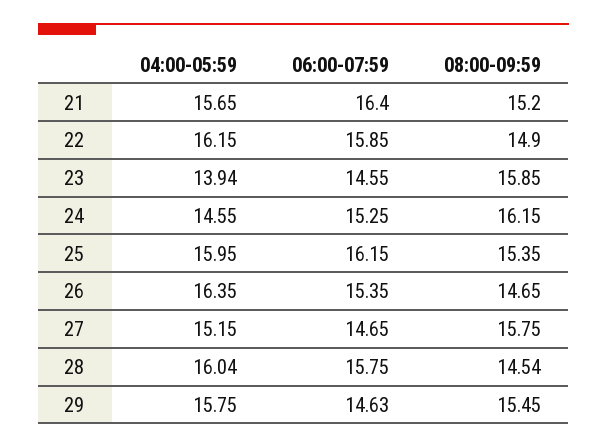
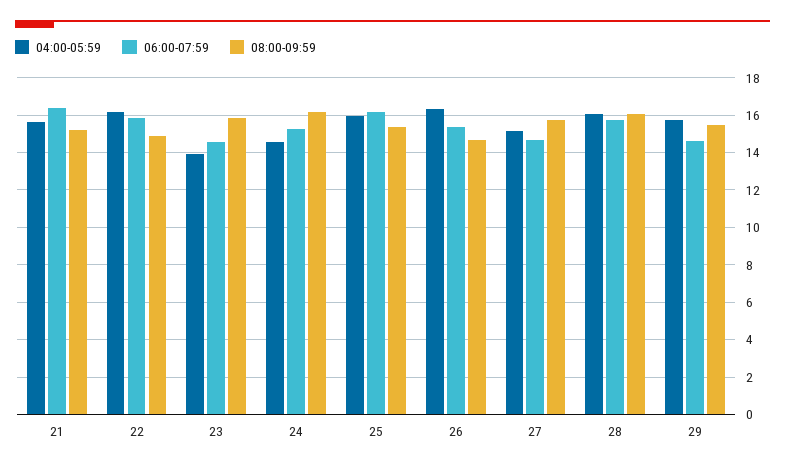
08:00-09:59, 28: 14.54 -> 16

